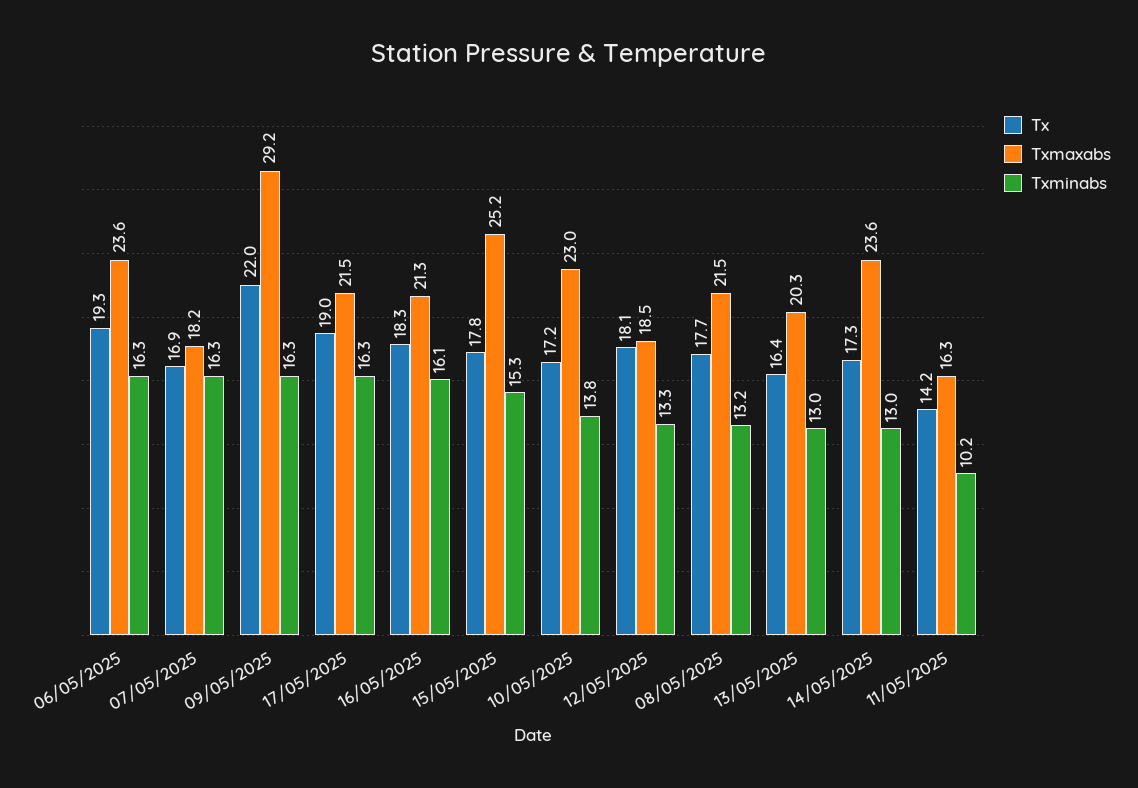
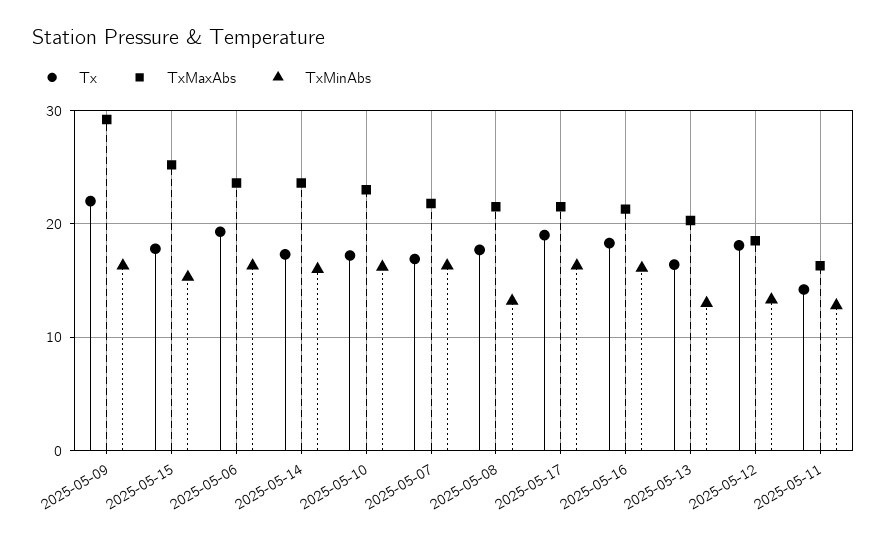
Txmaxabs, 07/05/2025: 18.2 -> 22
Txminabs, 10/05/2025: 13.8 -> 16
Txminabs, 14/05/2025: 13 -> 16
Txminabs, 11/05/2025: 10.2 -> 13

